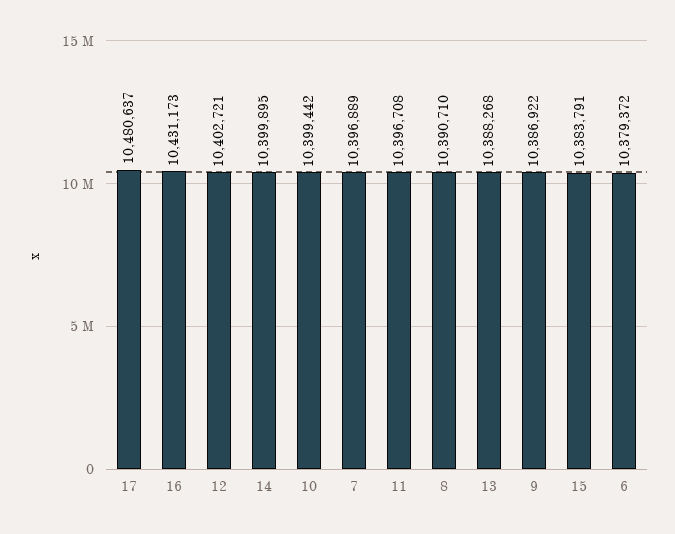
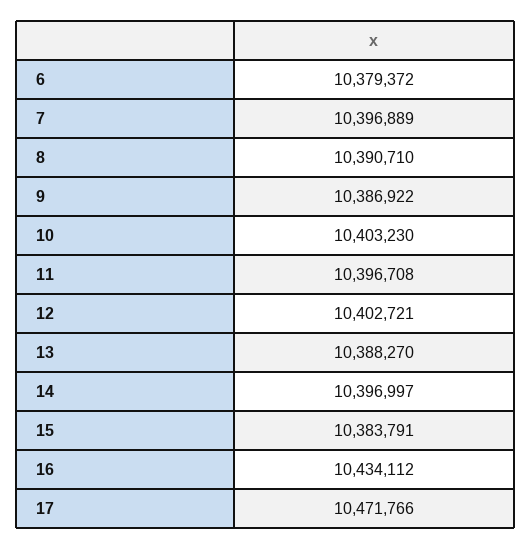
17: 10480637 -> 10471766
16: 10431173 -> 10434112
14: 10399895 -> 10396997
10: 10399442 -> 10403230
13: 10388268 -> 10388270

